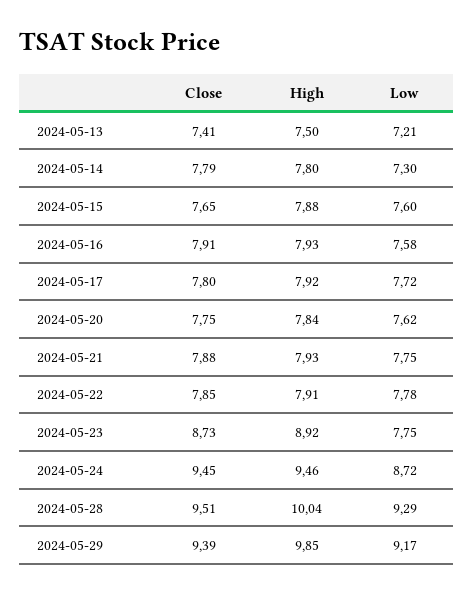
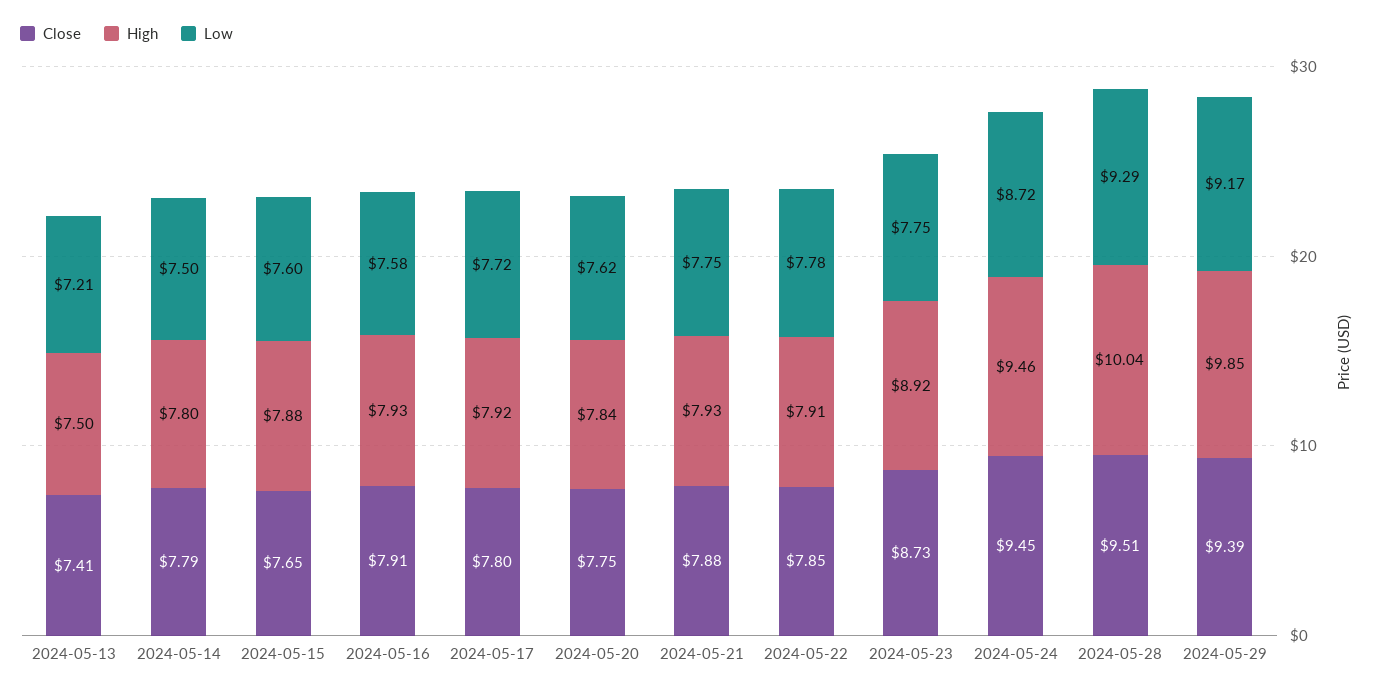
Low, 2024-05-14: 7.3 -> 7.5

